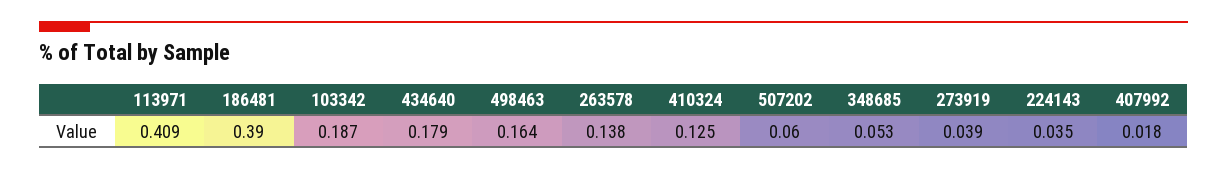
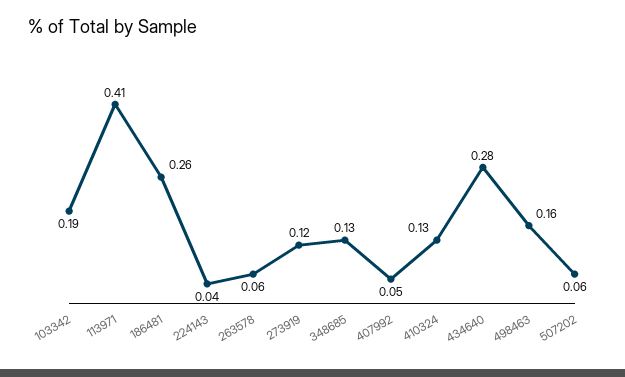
186481: 0.39 -> 0.26
434640: 0.179 -> 0.28
263578: 0.138 -> 0.06
348685: 0.053 -> 0.13
273919: 0.039 -> 0.12
407992: 0.018 -> 0.05

